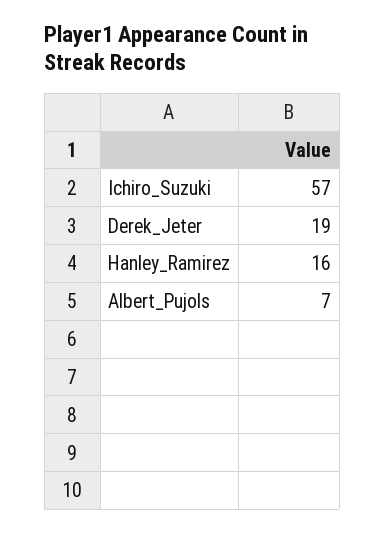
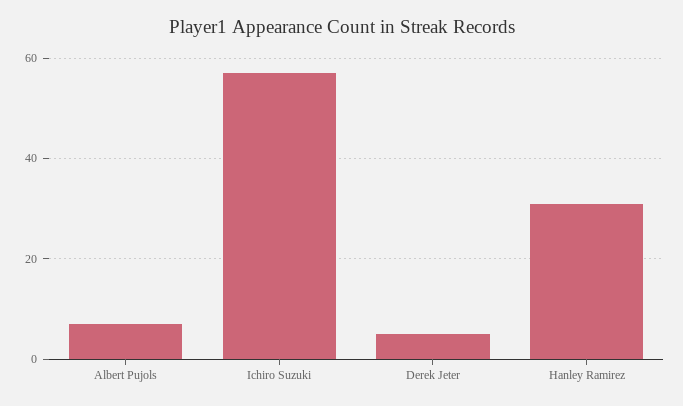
Derek_Jeter: 19 -> 5
Hanley_Ramirez: 16 -> 30

